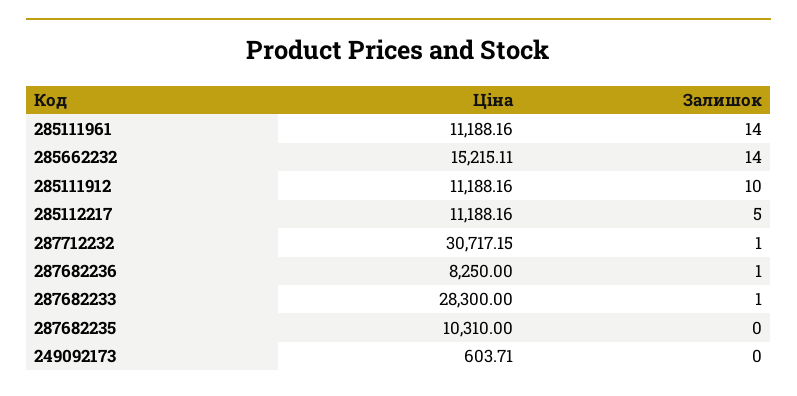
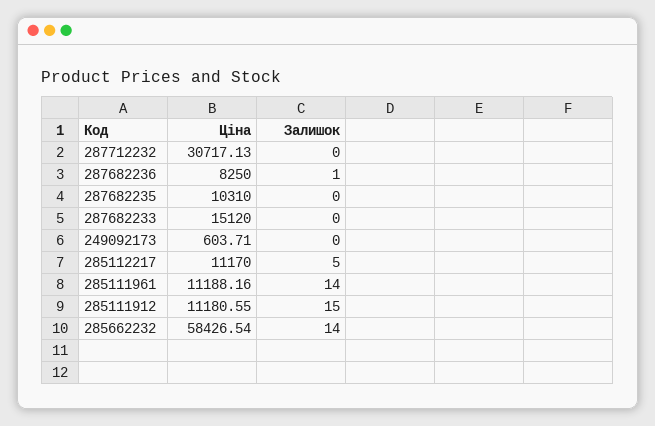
Ціна, 285662232: 15215.11 -> 58426.54
Ціна, 285111912: 11188.16 -> 11180.55
Залишок, 285111912: 10 -> 15
Ціна, 285112217: 11188.16 -> 11170
Ціна, 287712232: 30717.15 -> 30717.13
Залишок, 287712232: 1 -> 0
Ціна, 287682233: 28300 -> 15120
Залишок, 287682233: 1 -> 0

